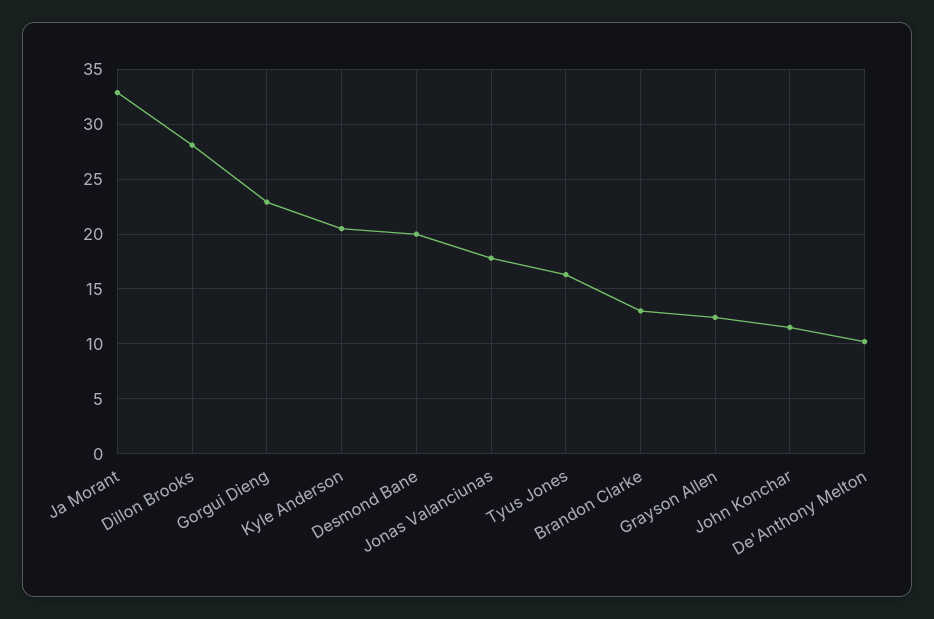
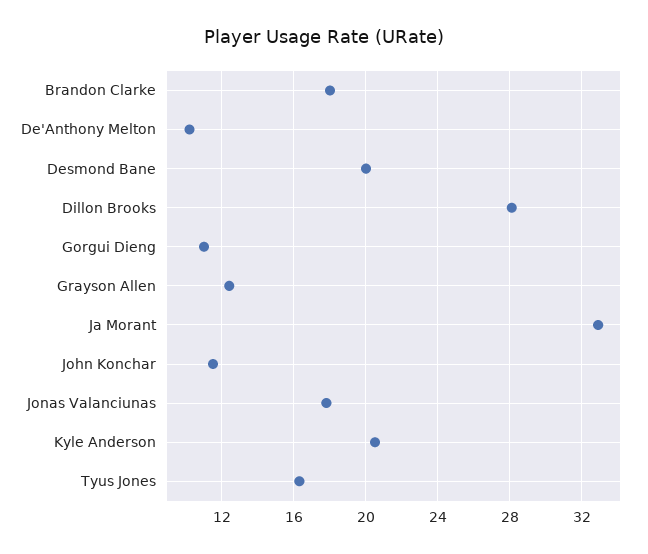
Gorgui Dieng: 23 -> 11
Brandon Clarke: 13 -> 18

